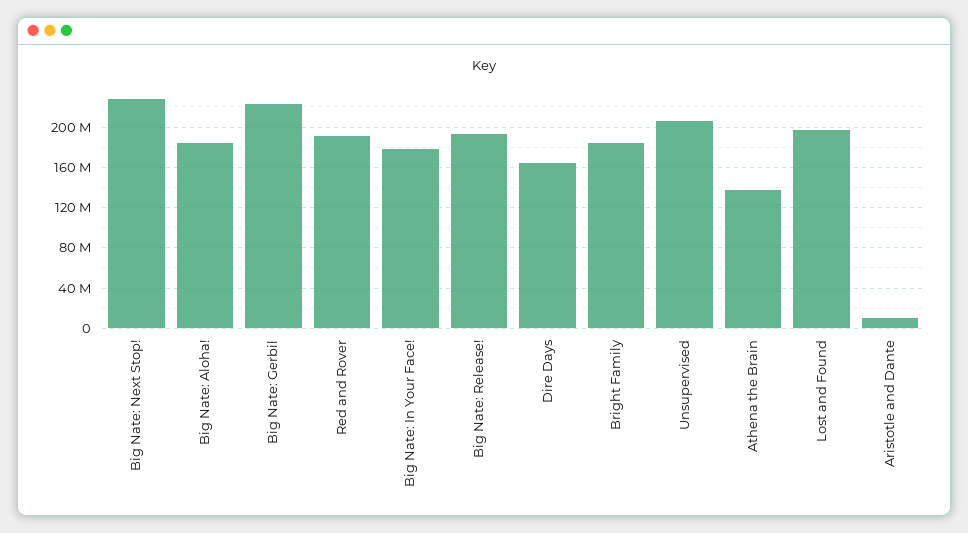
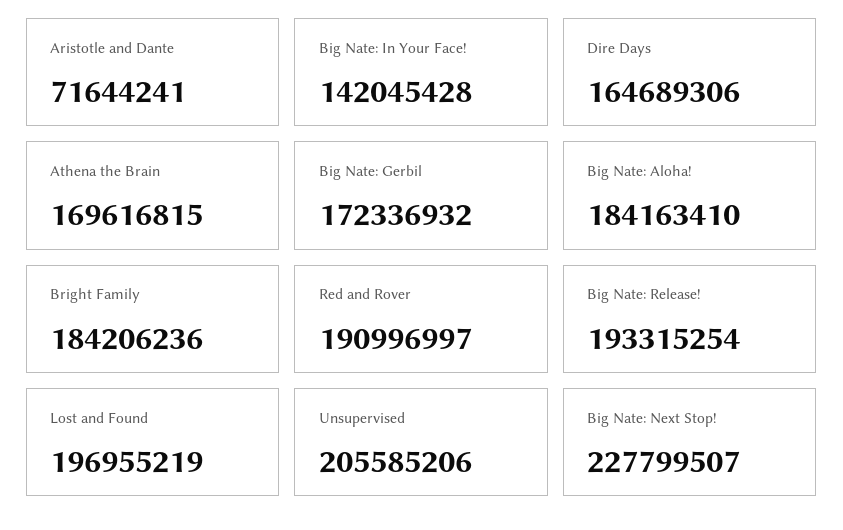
Big Nate: Gerbil: 220000000 -> 172336932
Big Nate: In Your Face!: 180000000 -> 142045428
Athena the Brain: 140000000 -> 169616815
Aristotle and Dante: 10000000 -> 71644241

